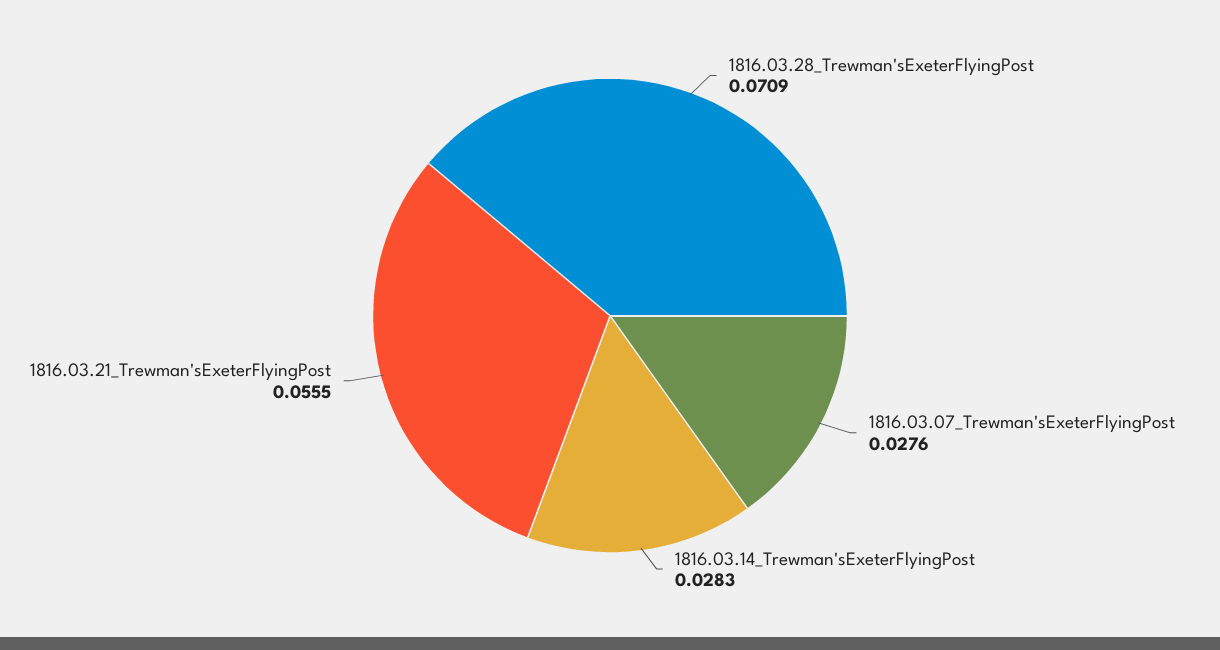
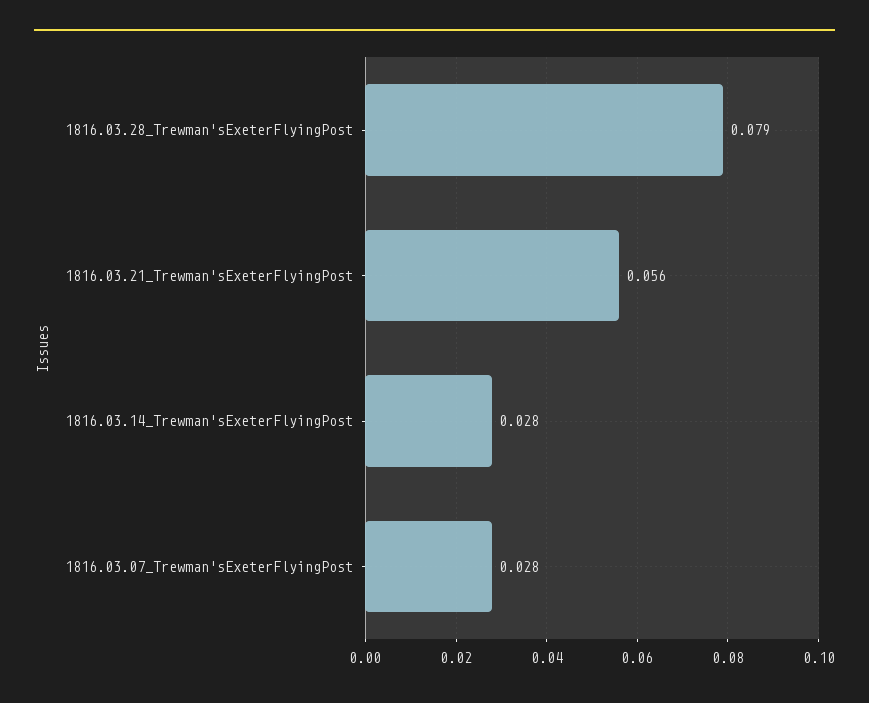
1816.03.28_Trewman'sExeterFlyingPost: 0.0709 -> 0.079

